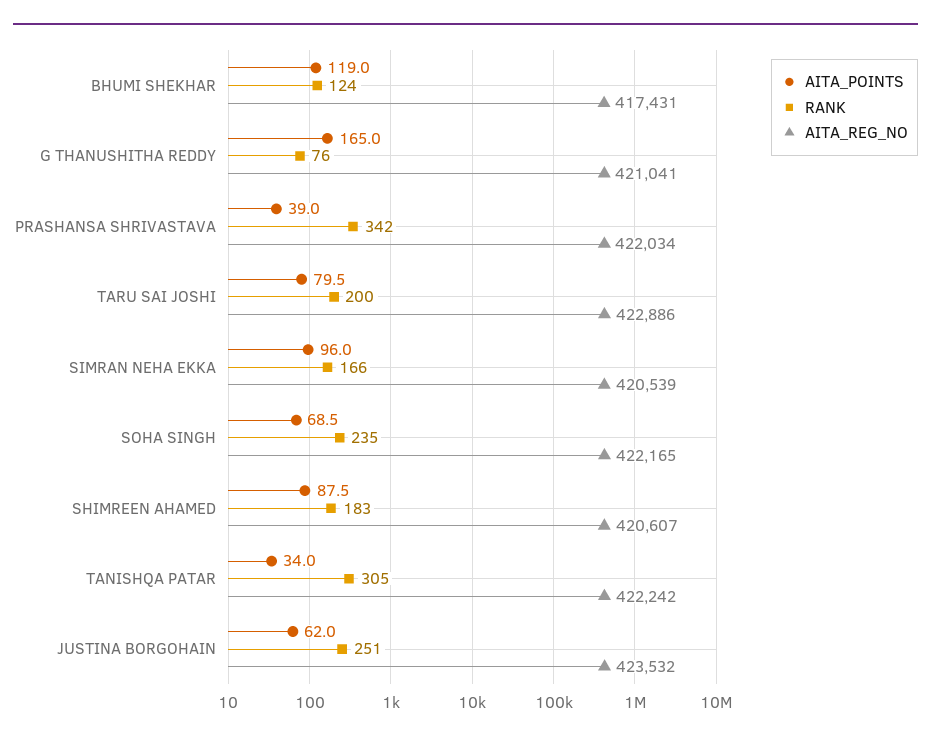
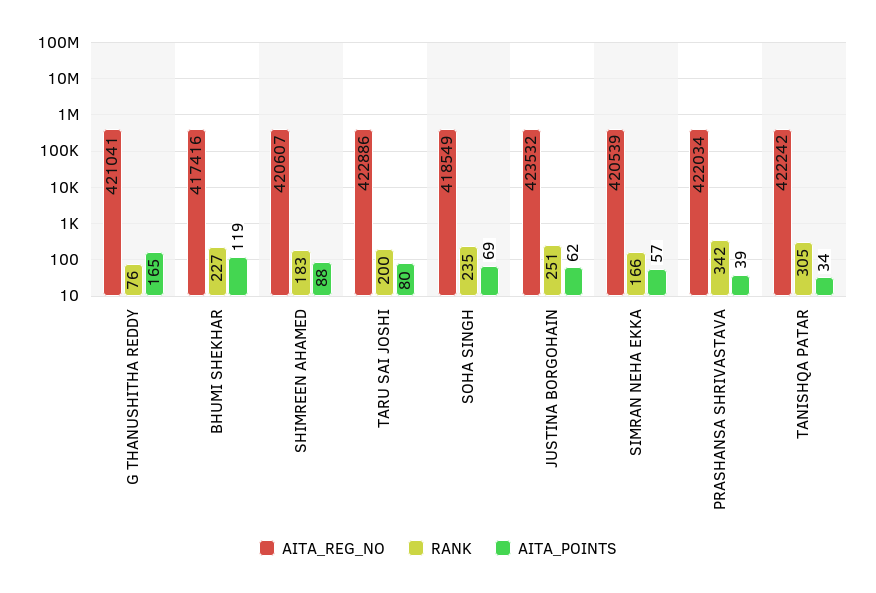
RANK, BHUMI SHEKHAR: 124 -> 227
AITA_REG_NO, BHUMI SHEKHAR: 417431 -> 417416
AITA_POINTS, SIMRAN NEHA EKKA: 96 -> 57
AITA_REG_NO, SOHA SINGH: 422165 -> 418549

